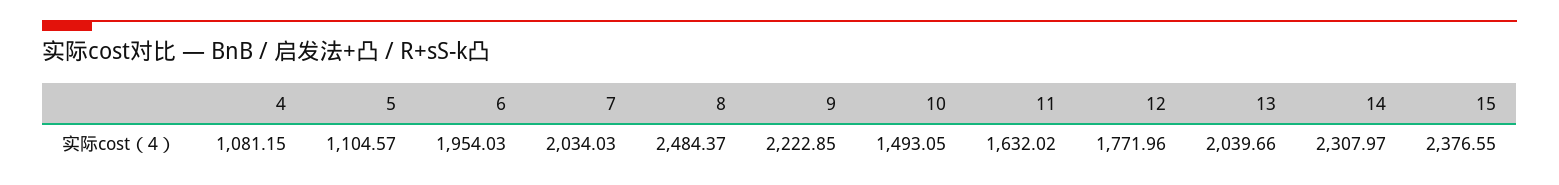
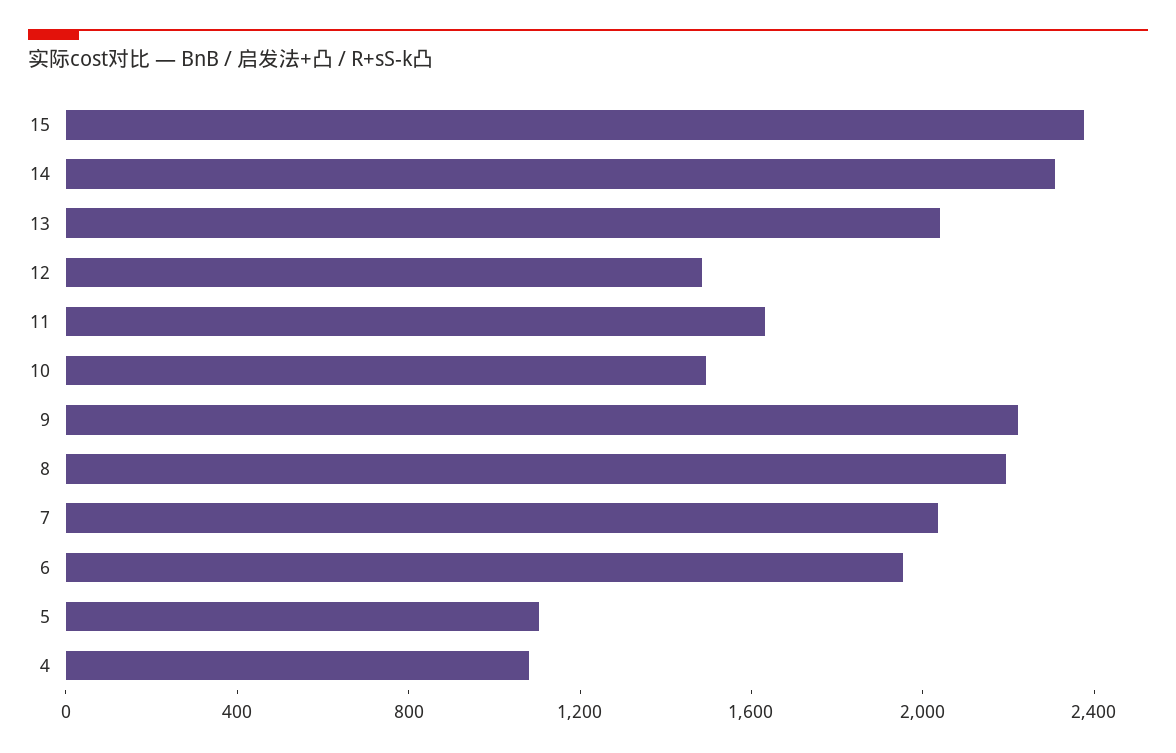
8: 2484.37 -> 2200
12: 1771.96 -> 1500

